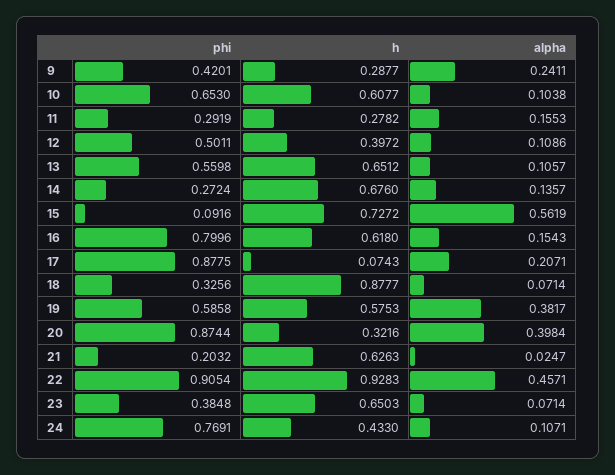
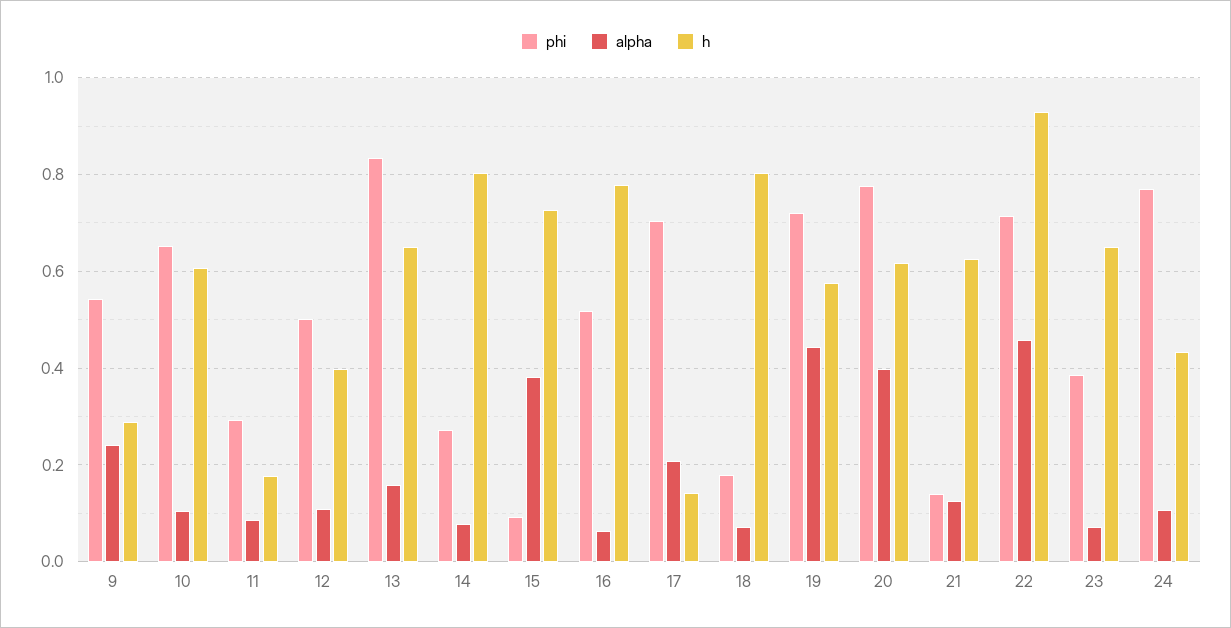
phi, 9: 0.4201 -> 0.54
h, 11: 0.2782 -> 0.18
alpha, 11: 0.1553 -> 0.08
phi, 13: 0.5598 -> 0.84
alpha, 13: 0.1057 -> 0.16
h, 14: 0.676 -> 0.8
alpha, 14: 0.1357 -> 0.08
alpha, 15: 0.5619 -> 0.38
phi, 16: 0.7996 -> 0.52
h, 16: 0.618 -> 0.78
alpha, 16: 0.1543 -> 0.06
phi, 17: 0.8775 -> 0.7
h, 17: 0.0743 -> 0.14
phi, 18: 0.3256 -> 0.18
h, 18: 0.8777 -> 0.8
phi, 19: 0.5858 -> 0.72
alpha, 19: 0.3817 -> 0.44
phi, 20: 0.8744 -> 0.78
h, 20: 0.3216 -> 0.62
phi, 21: 0.2032 -> 0.14
alpha, 21: 0.0247 -> 0.12
phi, 22: 0.9054 -> 0.72

